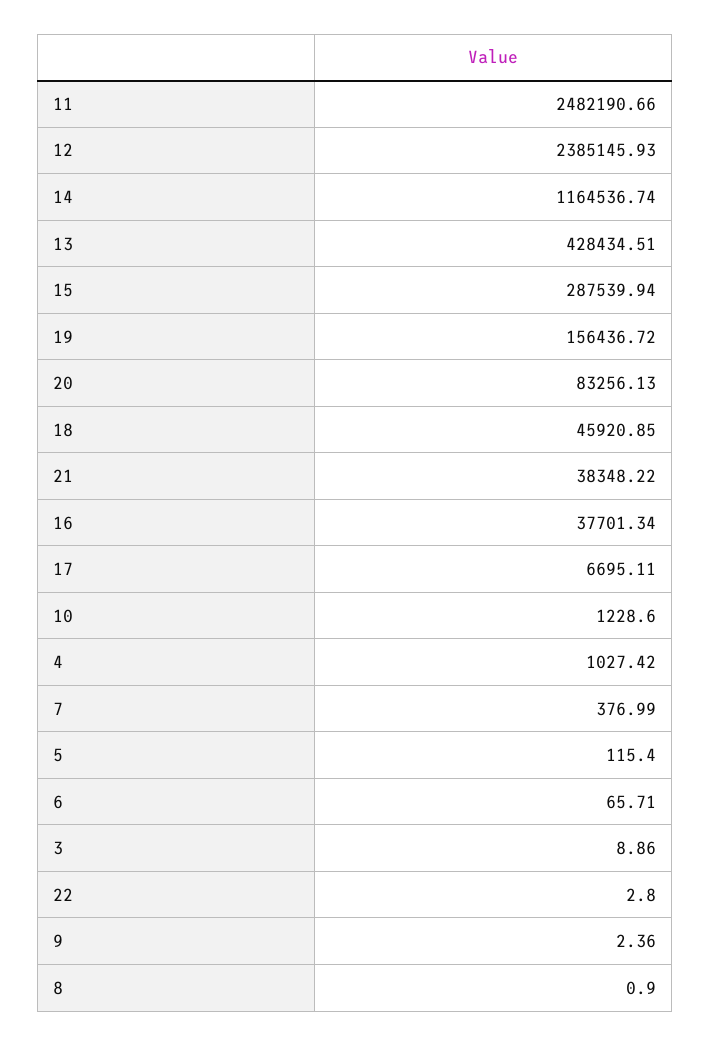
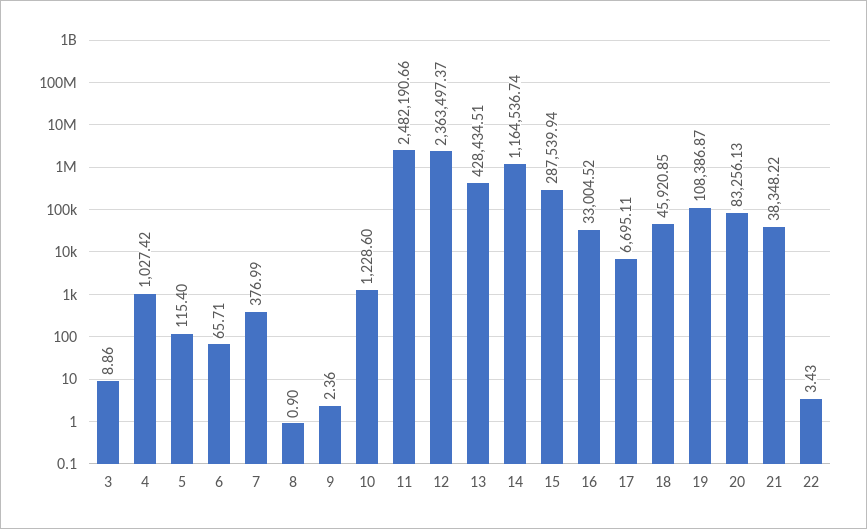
12: 2385145.93 -> 2363497.37
19: 156436.72 -> 108386.87
16: 37701.34 -> 33004.52
22: 2.8 -> 3.43

